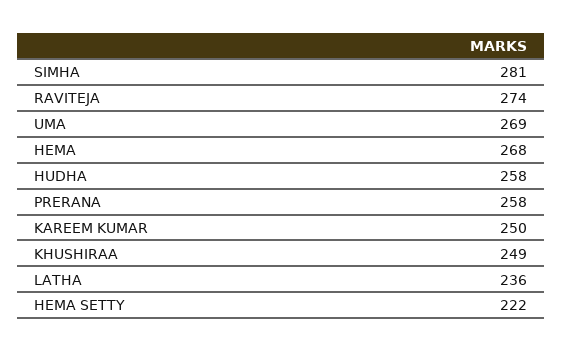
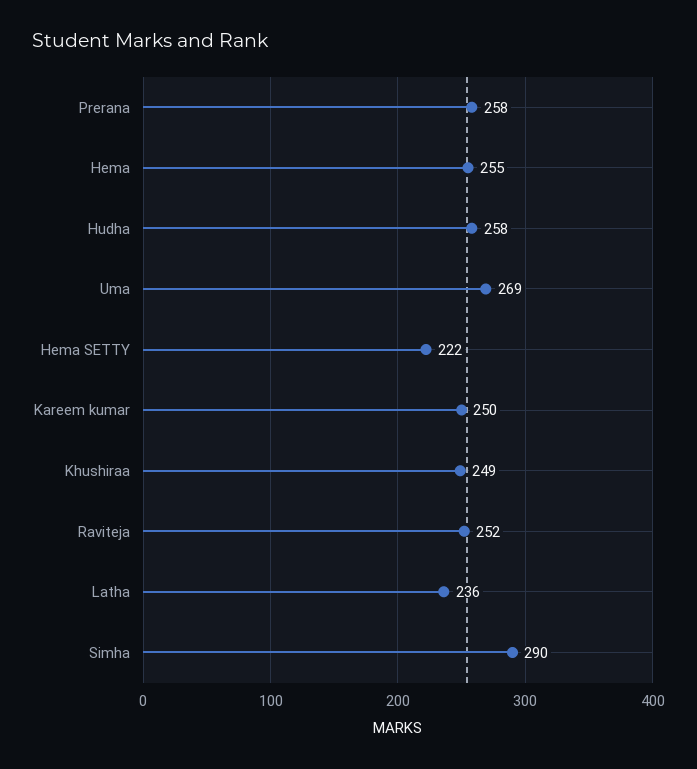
SIMHA: 281 -> 290
RAVITEJA: 274 -> 252
HEMA: 268 -> 255

